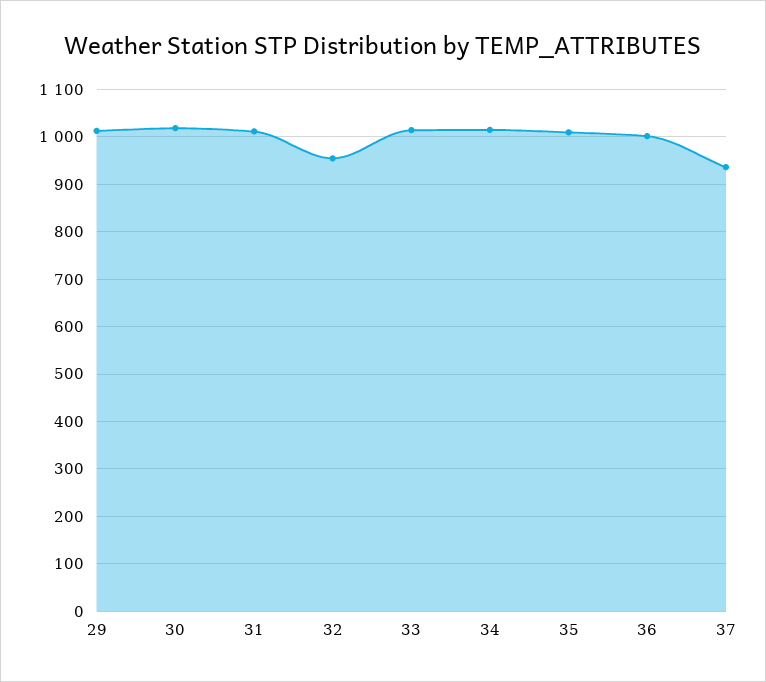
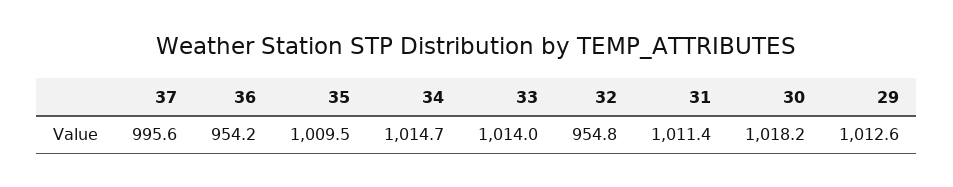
36: 1000 -> 954.2
37: 940 -> 995.6

